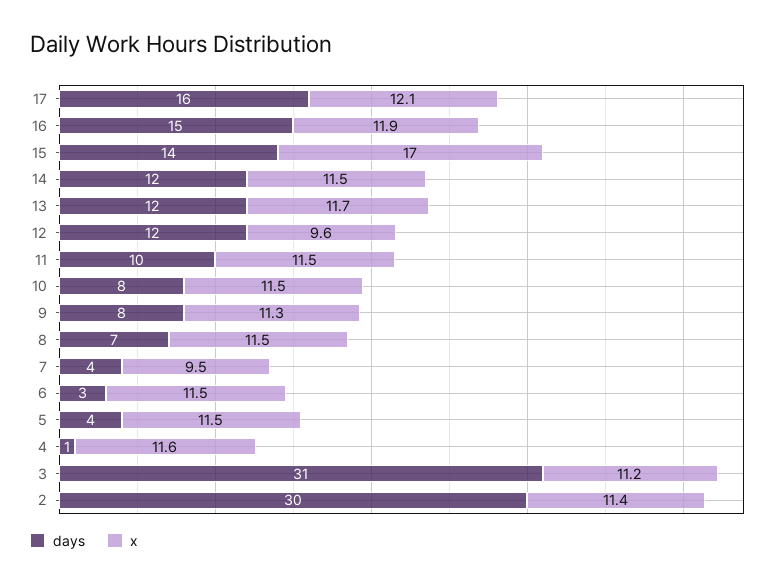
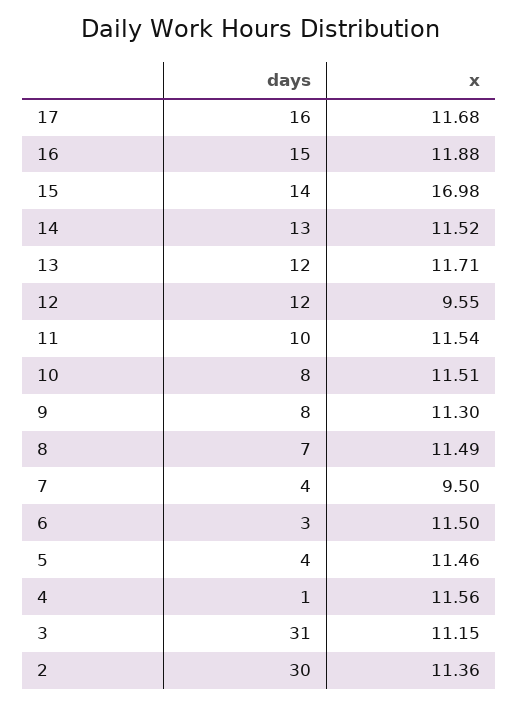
x, 17: 12.1 -> 11.68
days, 14: 12 -> 13

